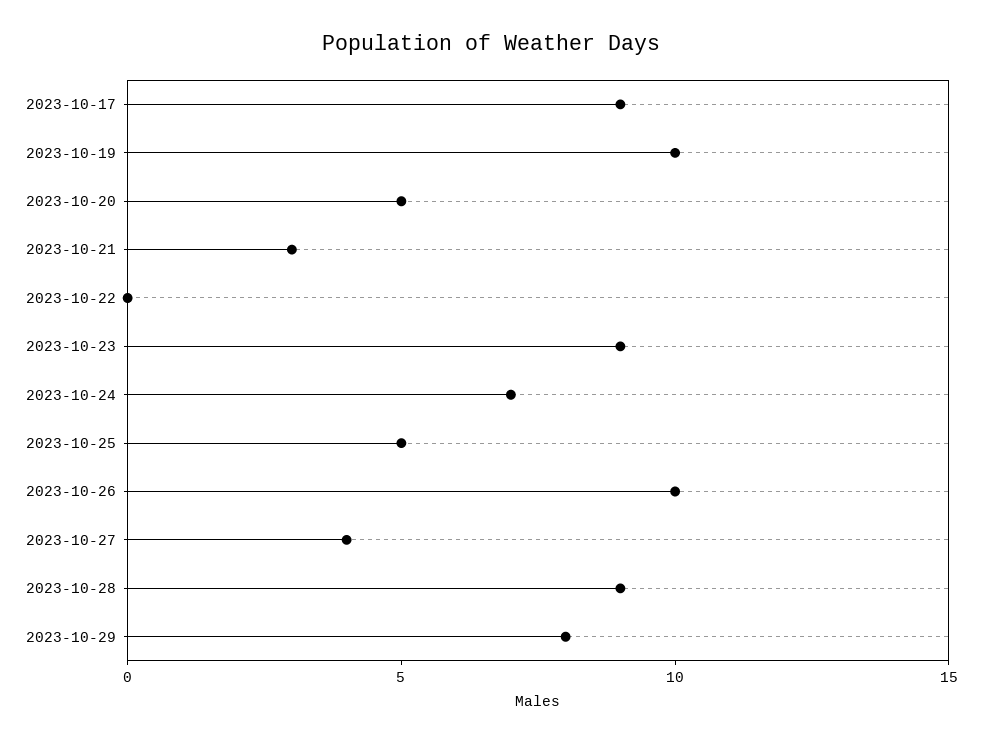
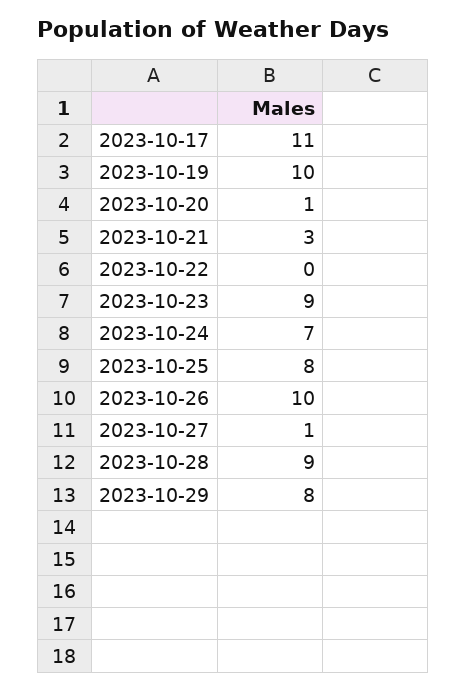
2023-10-17: 9 -> 11
2023-10-20: 5 -> 1
2023-10-25: 5 -> 8
2023-10-27: 4 -> 1

